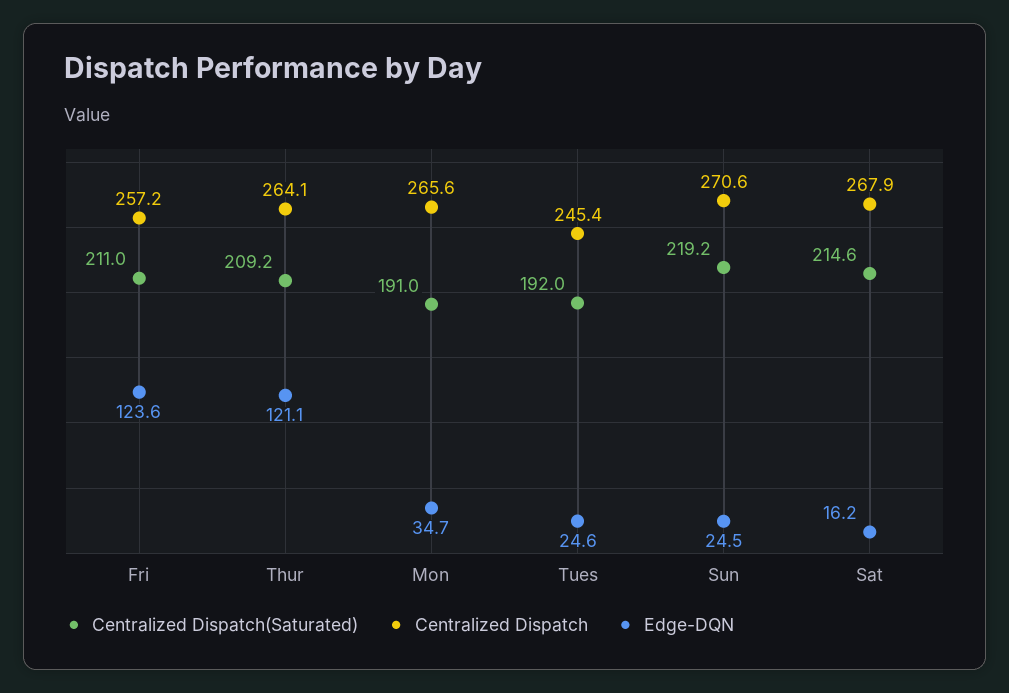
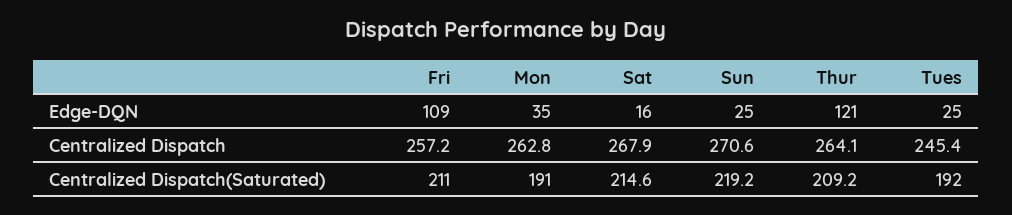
Edge-DQN, Fri: 123.6 -> 109
Centralized Dispatch, Mon: 265.6 -> 262.8

